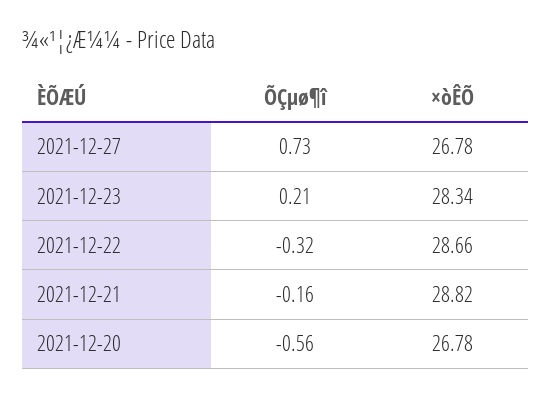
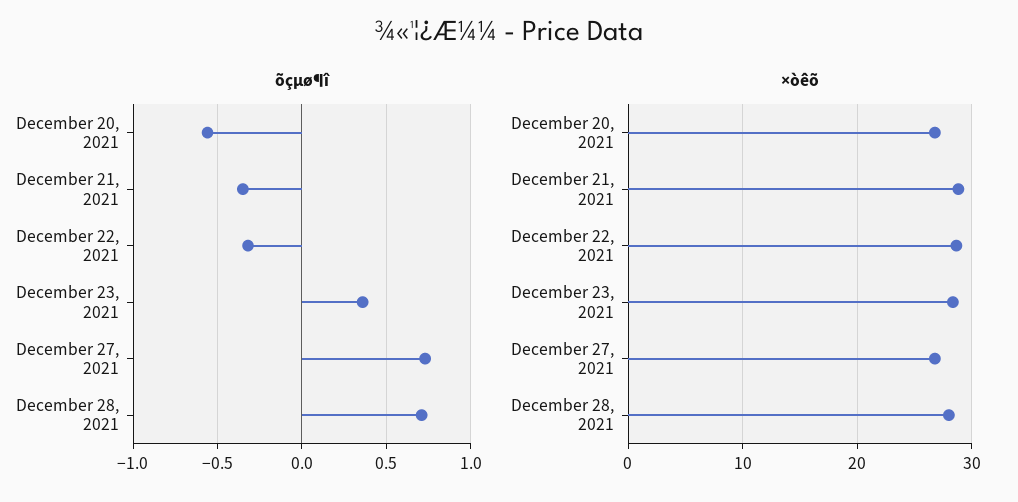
ÕÇµø¶î, 2021-12-23: 0.21 -> 0.35
ÕÇµø¶î, 2021-12-21: -0.16 -> -0.35
ÕÇµø¶î, December 28, 2021: none -> 0.7
×òÊÕ, December 28, 2021: none -> 28

